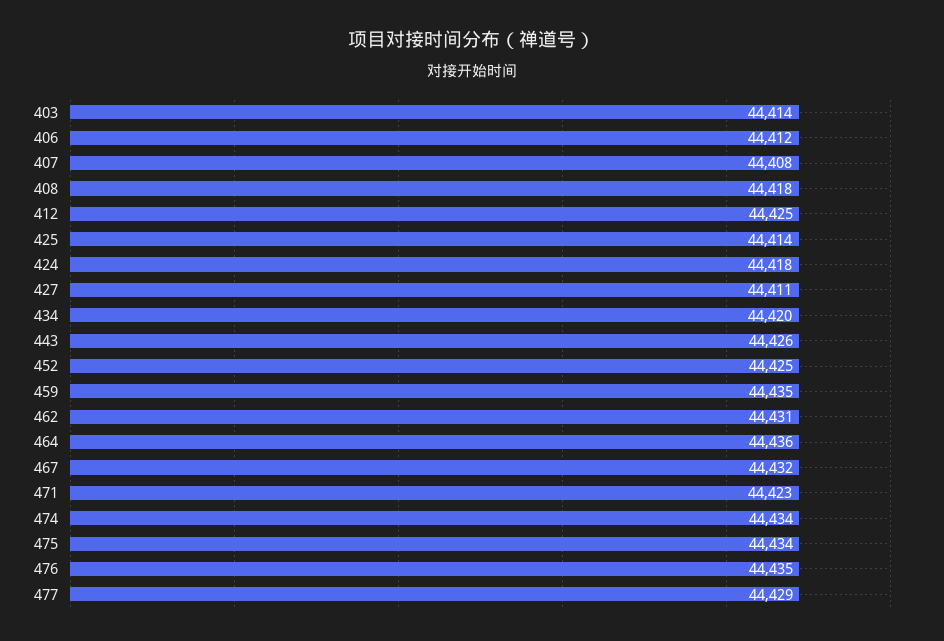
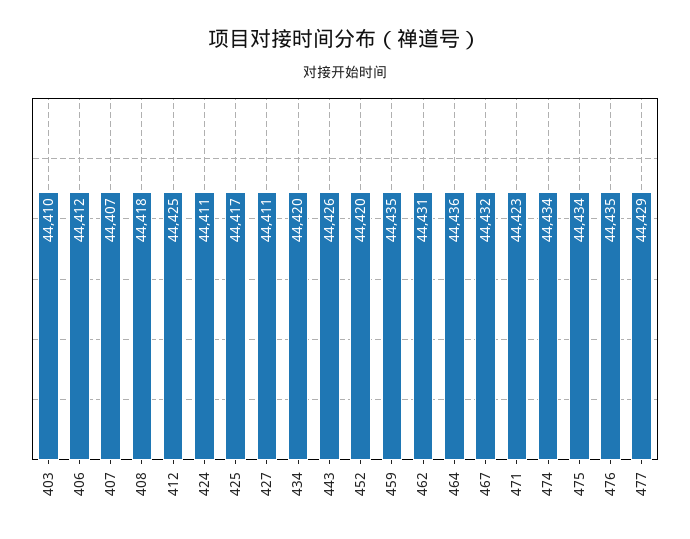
403: 44414 -> 44410
407: 44408 -> 44407
425: 44414 -> 44417
424: 44418 -> 44411
452: 44425 -> 44420

